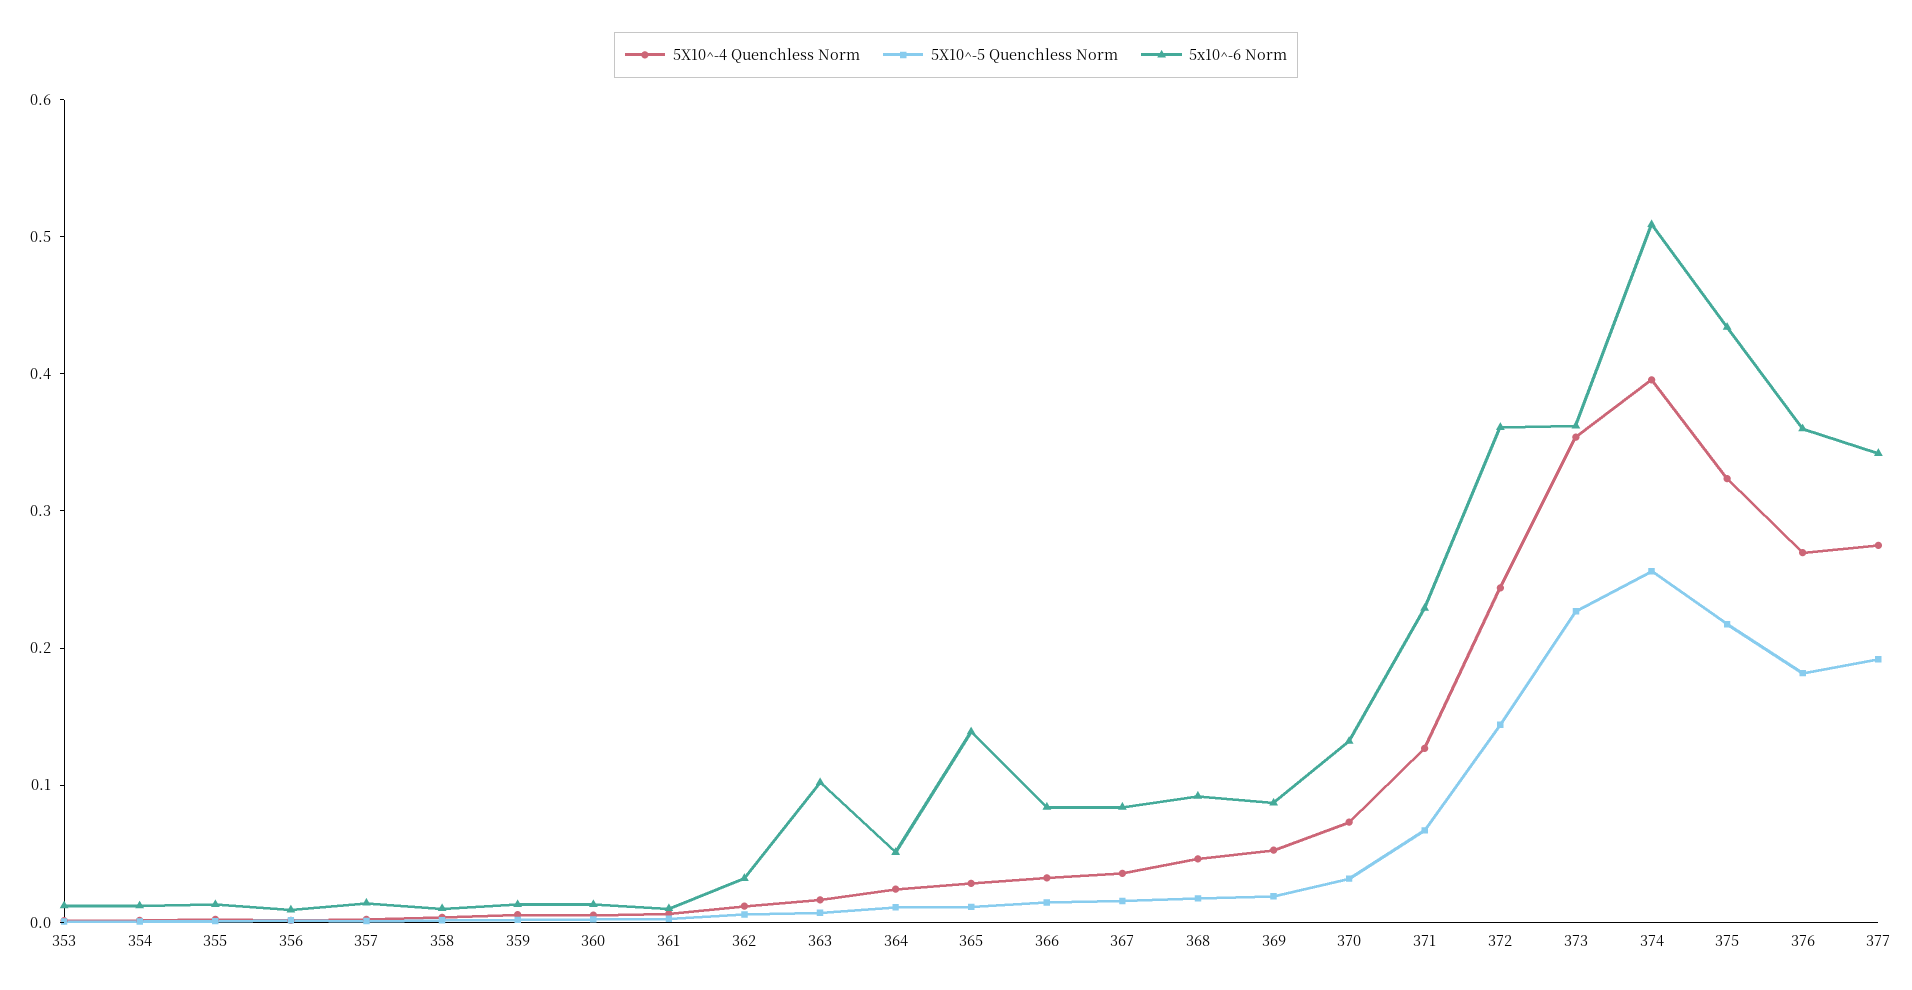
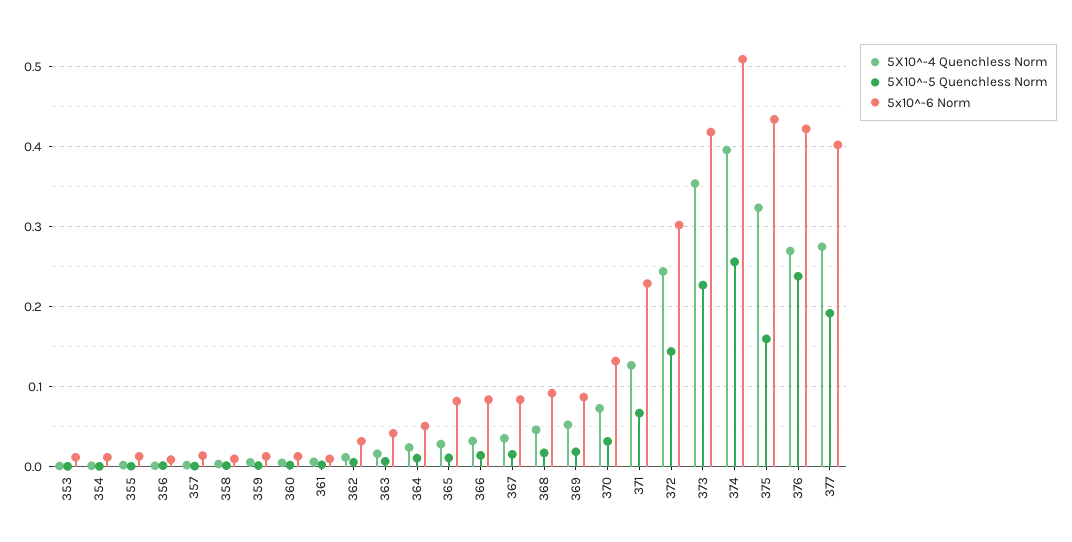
5x10^-6 Norm, 363: 0.1 -> 0.04
5x10^-6 Norm, 365: 0.14 -> 0.08
5x10^-6 Norm, 372: 0.36 -> 0.3
5x10^-6 Norm, 373: 0.36 -> 0.42
5X10^-5 Quenchless Norm, 375: 0.22 -> 0.16
5X10^-5 Quenchless Norm, 376: 0.18 -> 0.24
5x10^-6 Norm, 376: 0.36 -> 0.42
5x10^-6 Norm, 377: 0.34 -> 0.4

